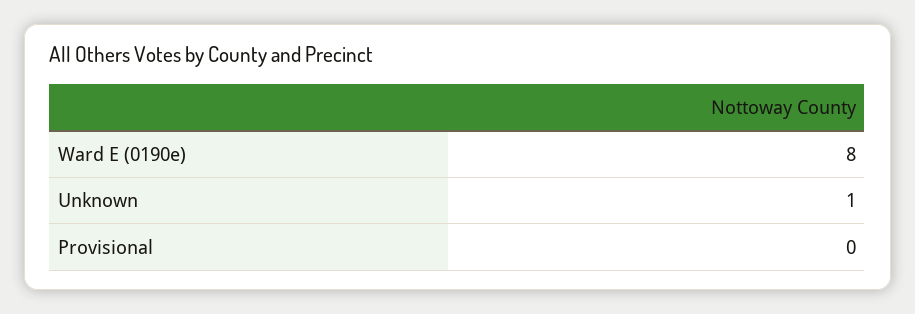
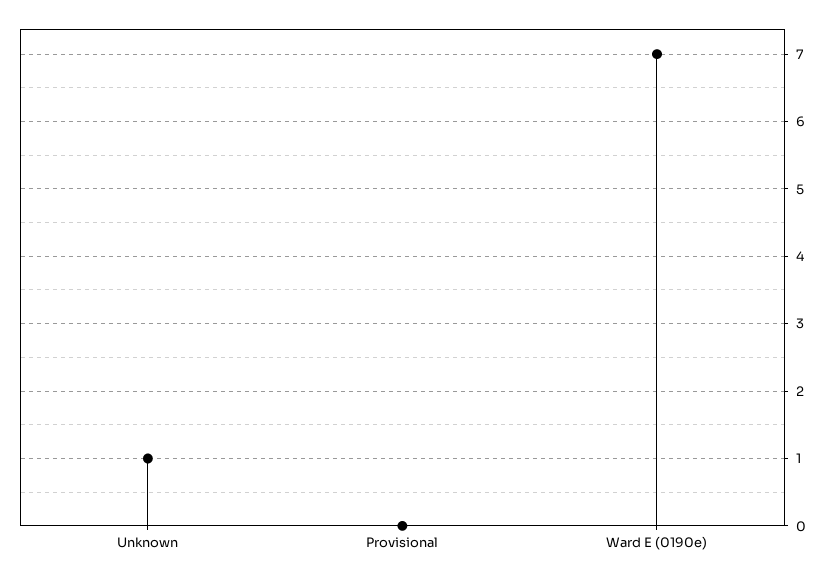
Ward E (0190e): 8 -> 7

